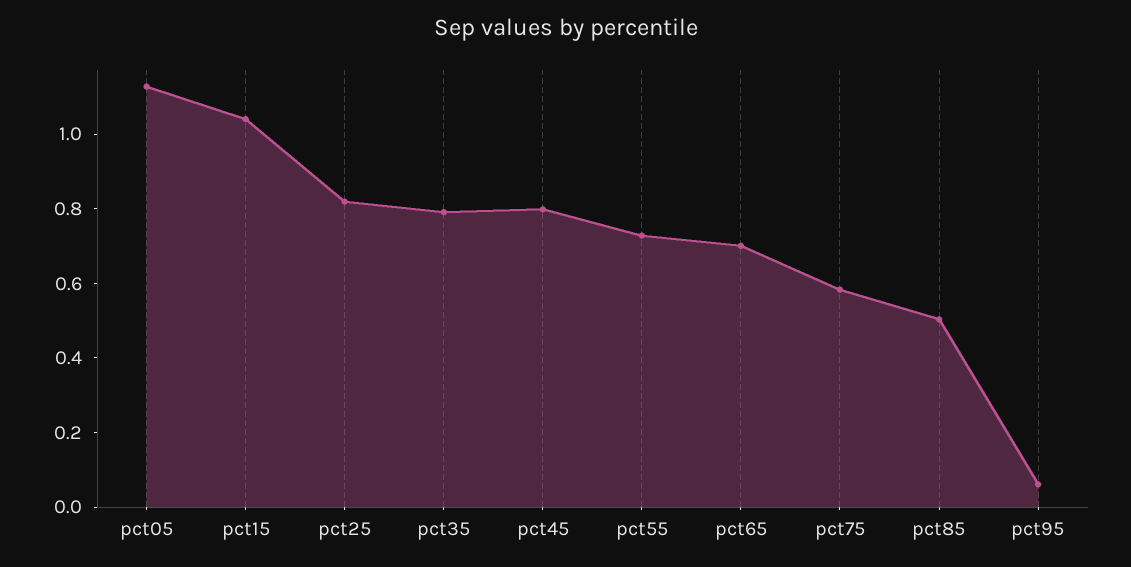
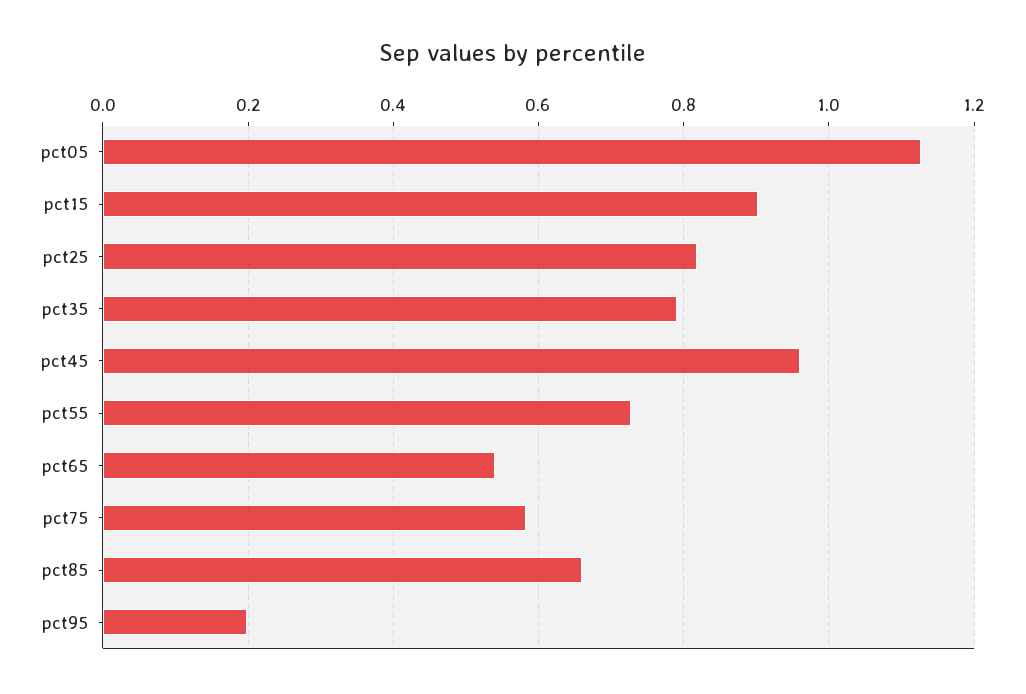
pct15: 1.05 -> 0.9
pct45: 0.8 -> 0.96
pct65: 0.7 -> 0.54
pct85: 0.5 -> 0.66
pct95: 0.05 -> 0.2

